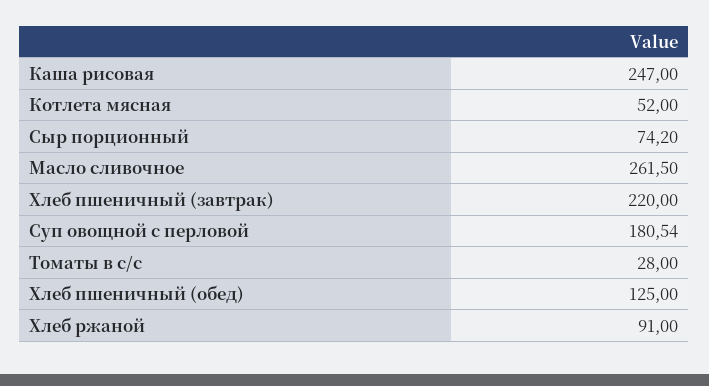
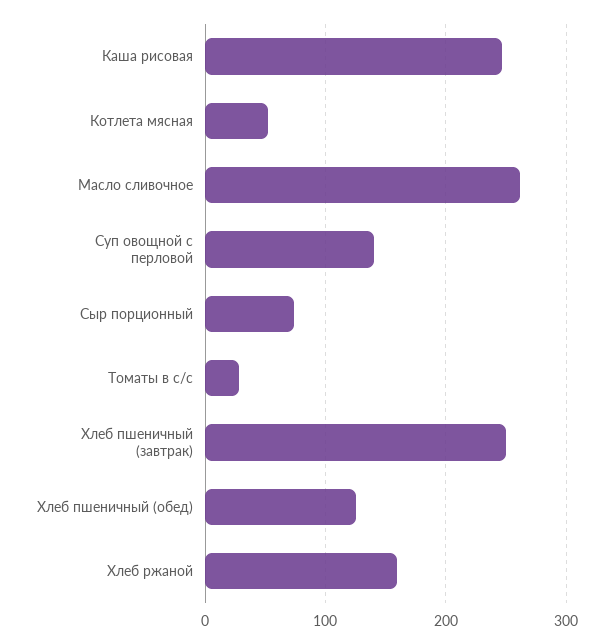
Хлеб пшеничный (завтрак): 220 -> 250
Суп овощной с перловой: 180.54 -> 140
Хлеб ржаной: 91 -> 160

